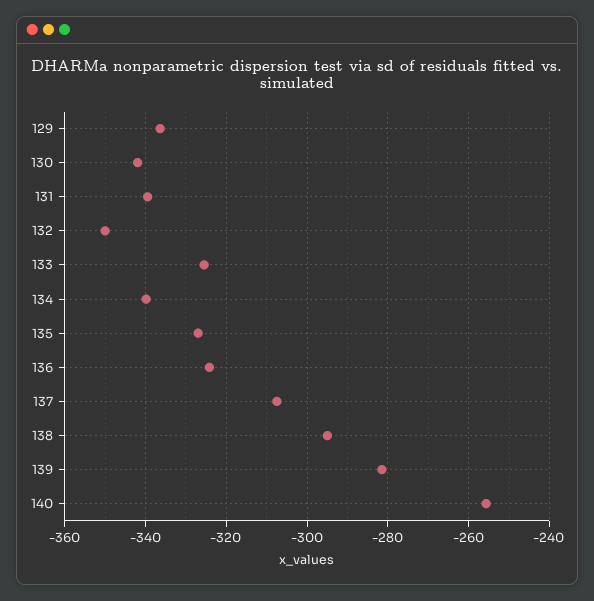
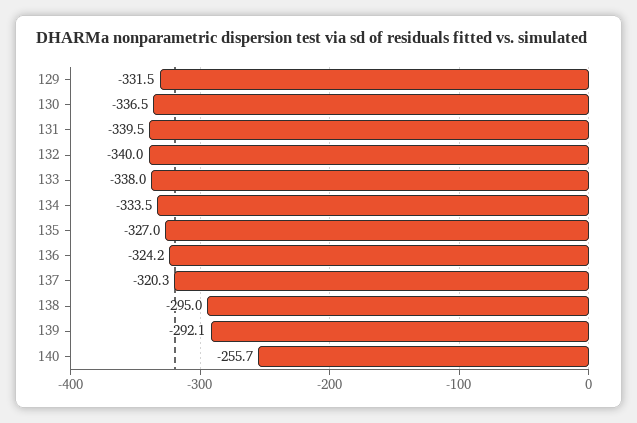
129: -336 -> -331.5
130: -342 -> -336.5
132: -350 -> -340
133: -326 -> -338
134: -340 -> -333.5
137: -308 -> -320.3
139: -282 -> -292.1

